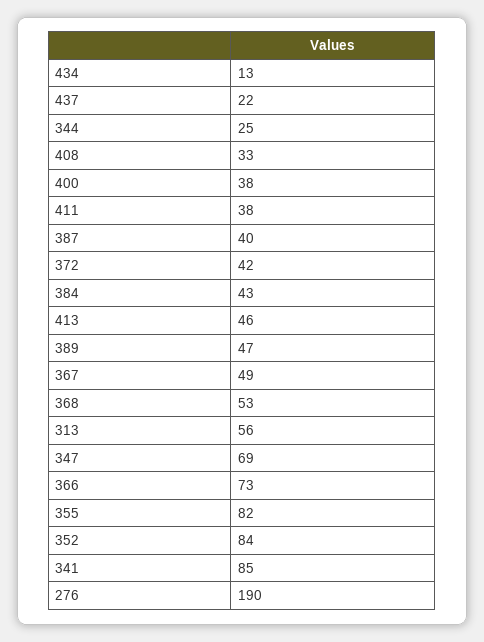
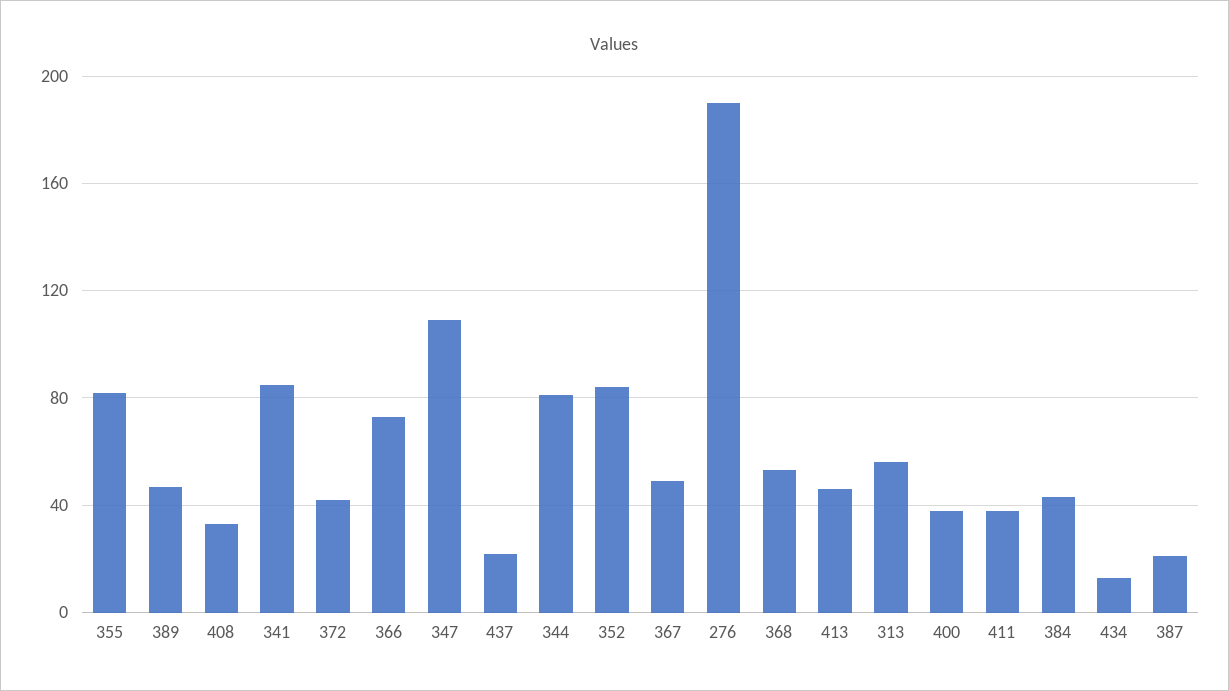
344: 25 -> 80
387: 40 -> 20
347: 69 -> 110

